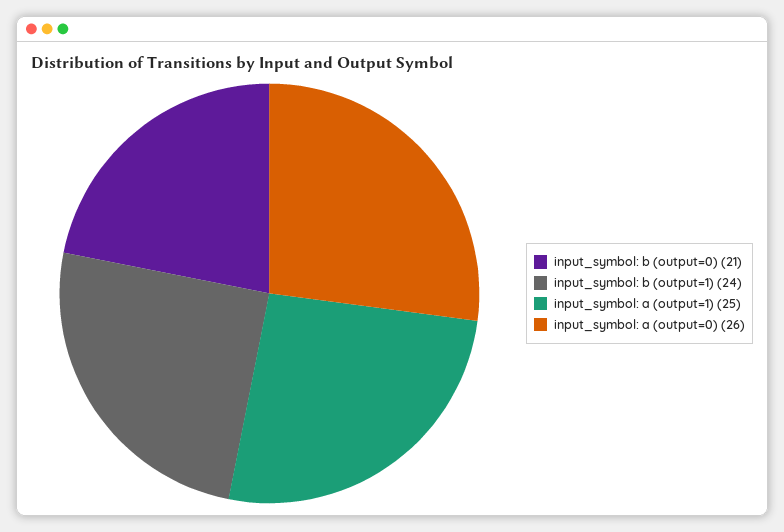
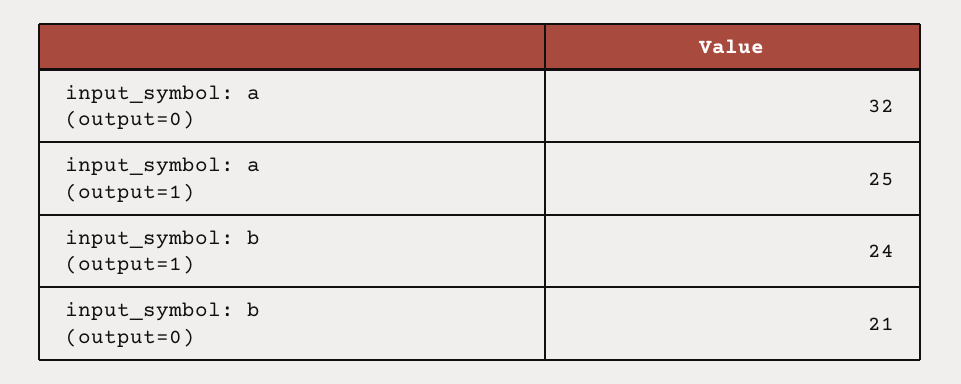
input_symbol: a (output=0): 26 -> 32

